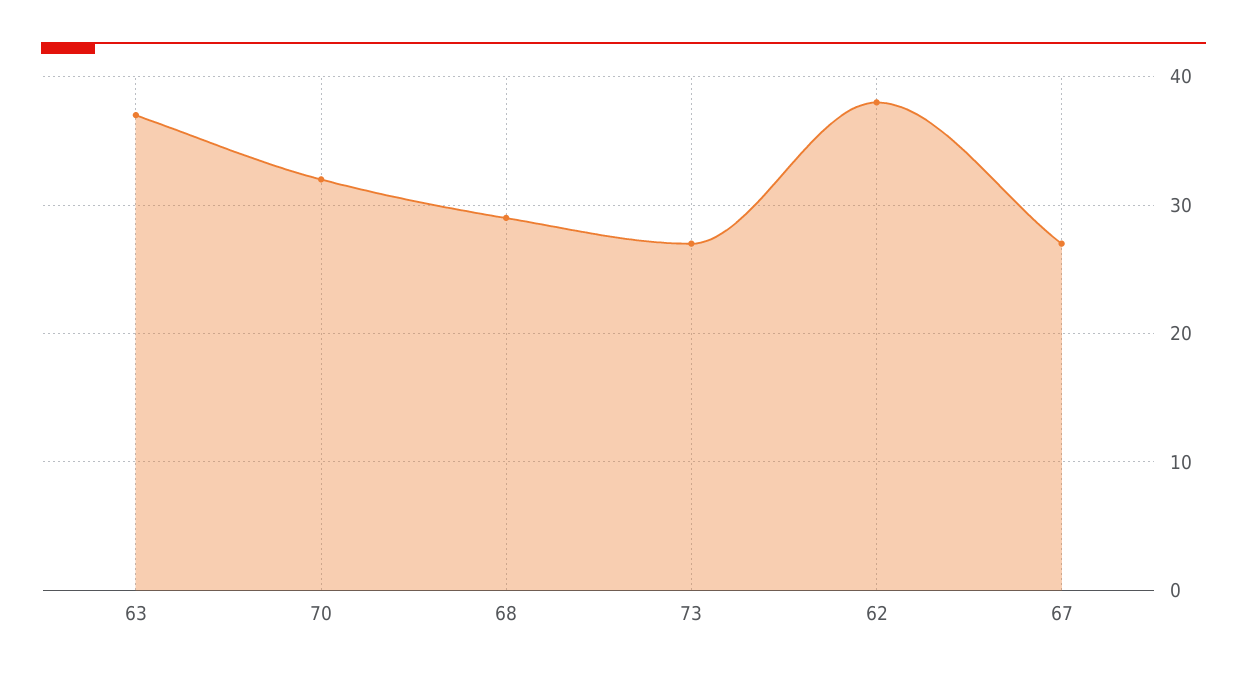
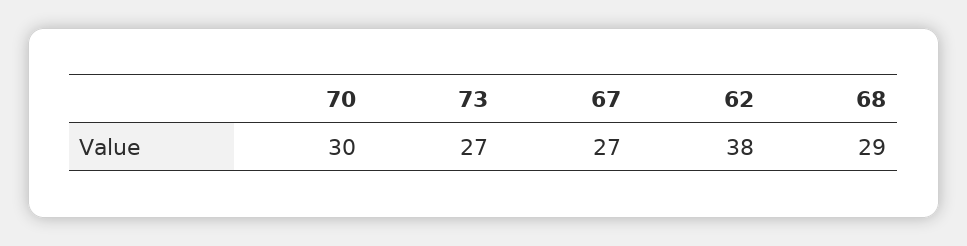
63: 37 -> none
70: 32 -> 30

